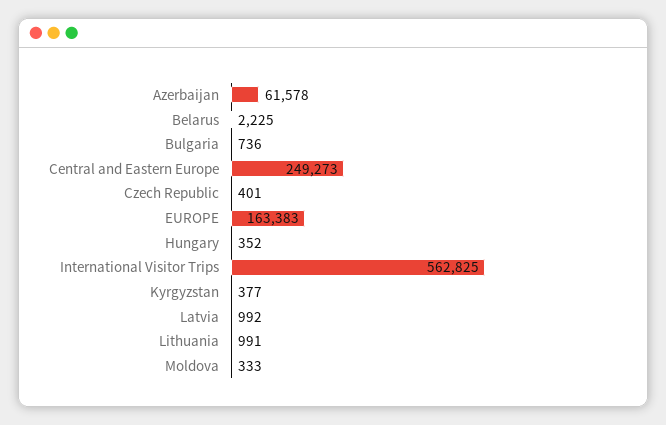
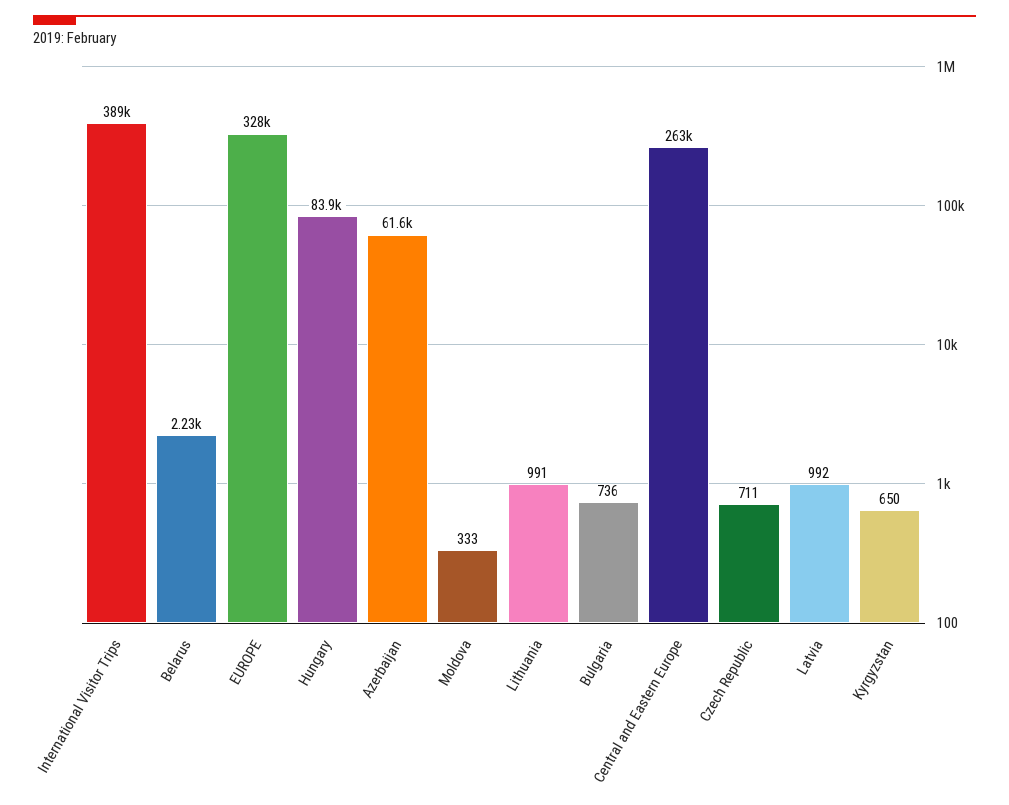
Central and Eastern Europe: 249273 -> 263000
Czech Republic: 401 -> 711
EUROPE: 163383 -> 328000
Hungary: 352 -> 83900
International Visitor Trips: 562825 -> 389000
Kyrgyzstan: 377 -> 650

